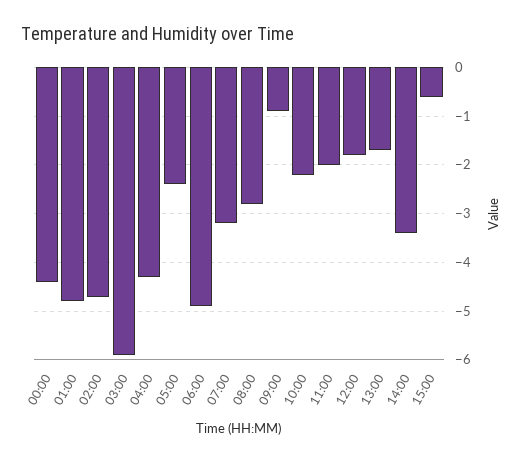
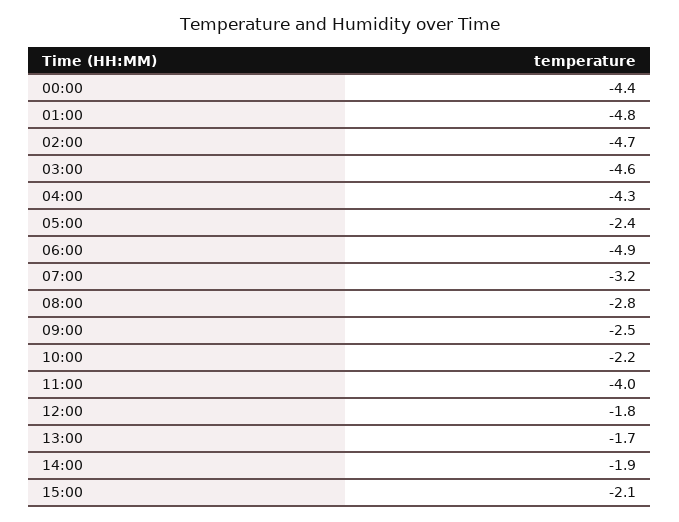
03:00: -6 -> -4.6
09:00: -1 -> -2.5
11:00: -2 -> -4
14:00: -3.5 -> -1.9
15:00: -0.5 -> -2.1

